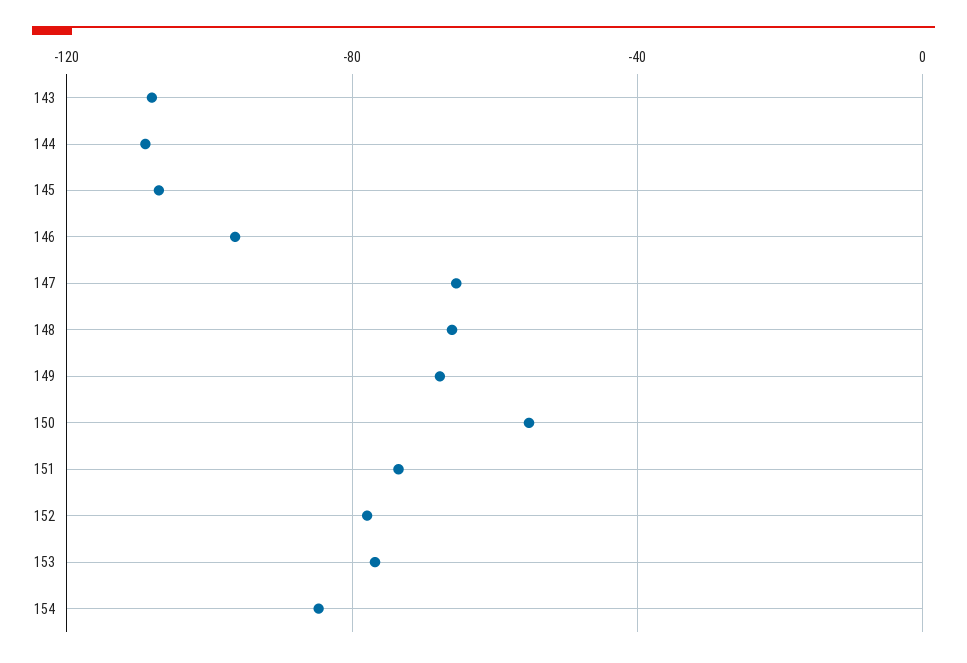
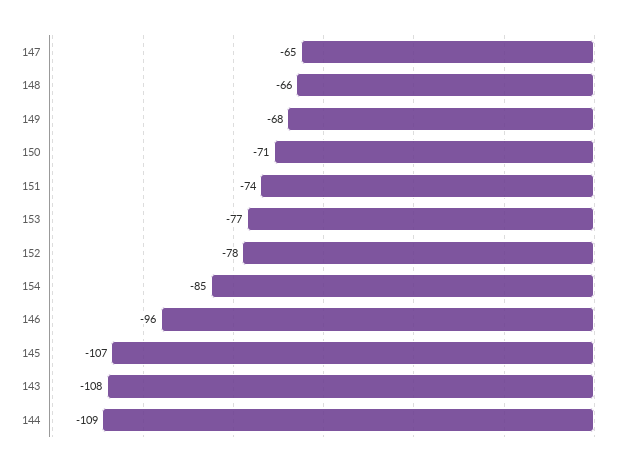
150: -55 -> -71

